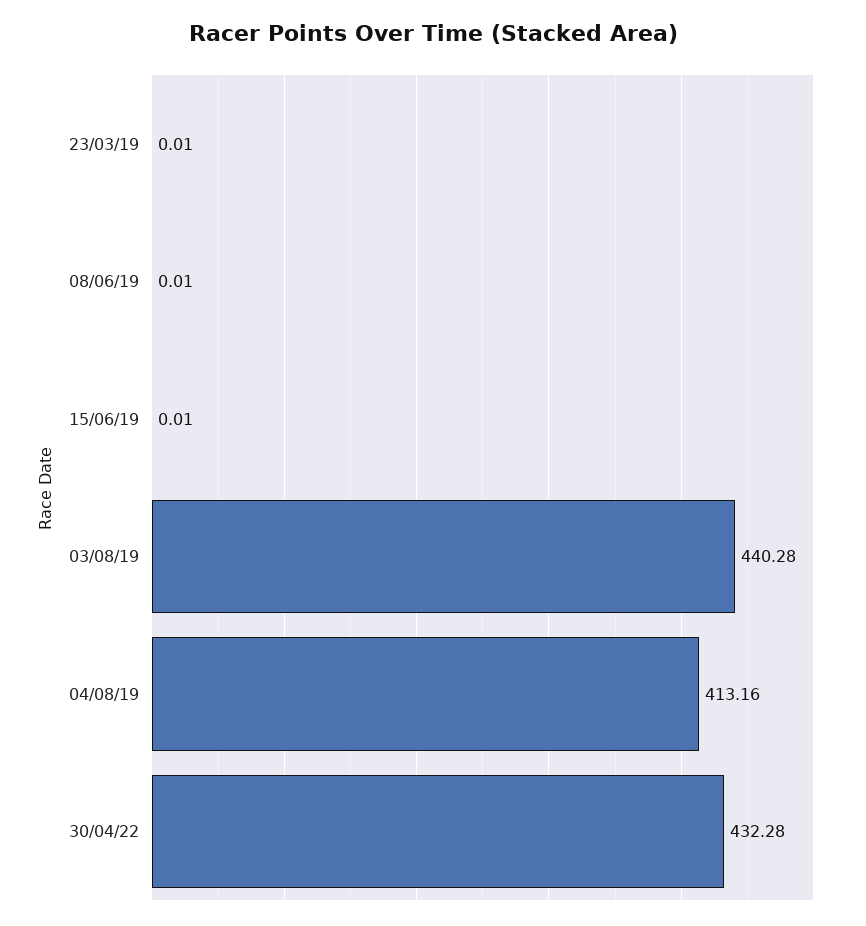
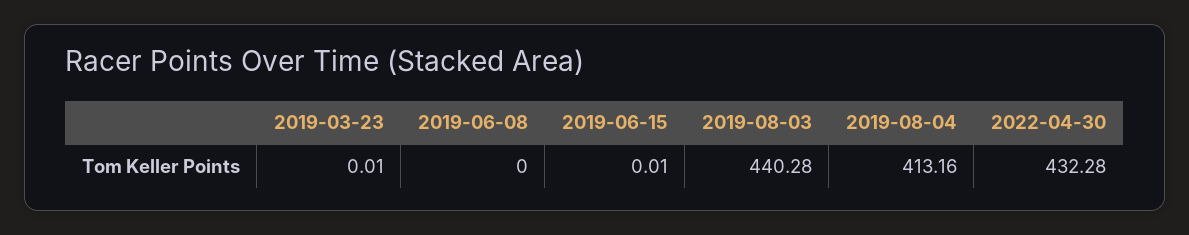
08/06/19: 0.01 -> 0

